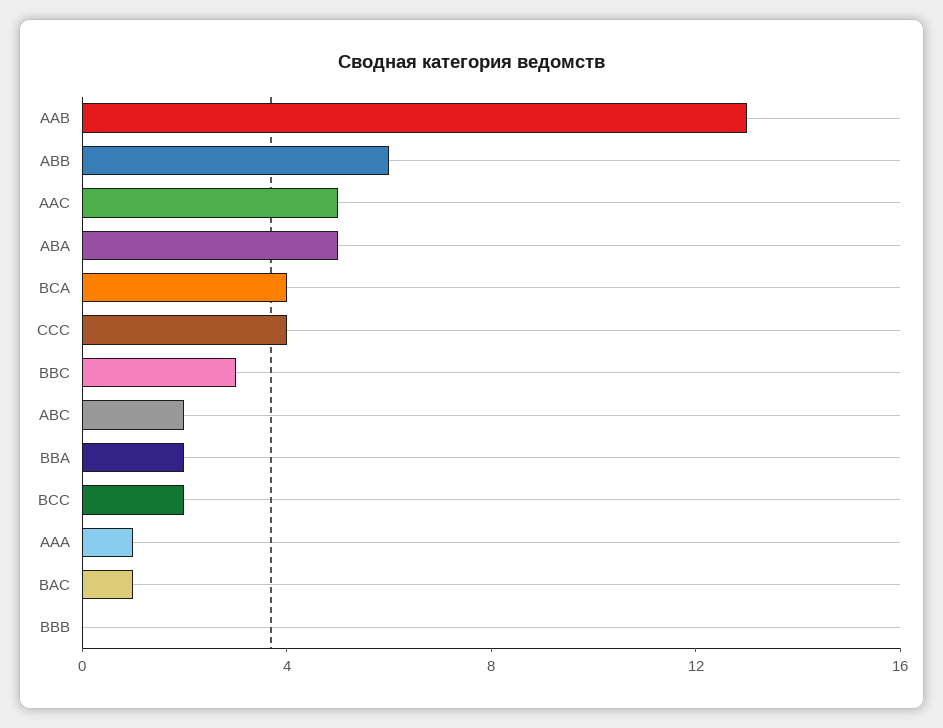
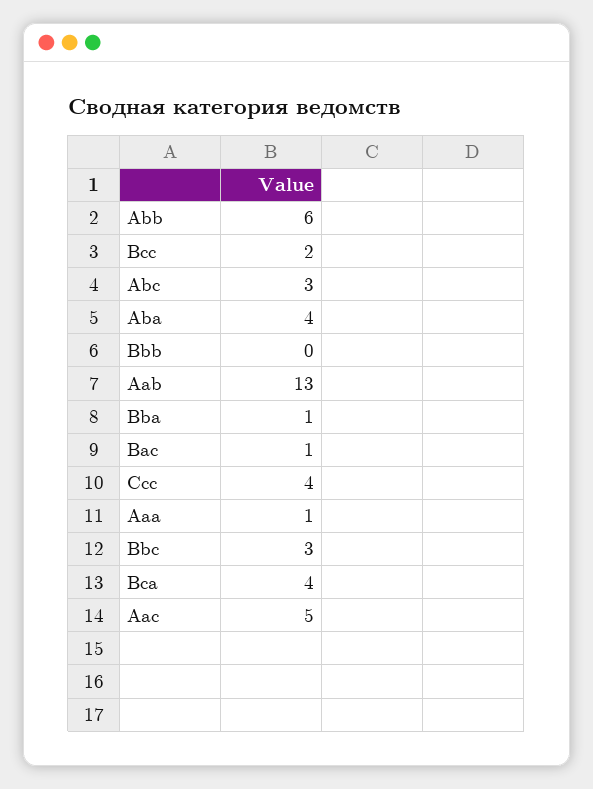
ABA: 5 -> 4
ABC: 2 -> 3
BBA: 2 -> 1

